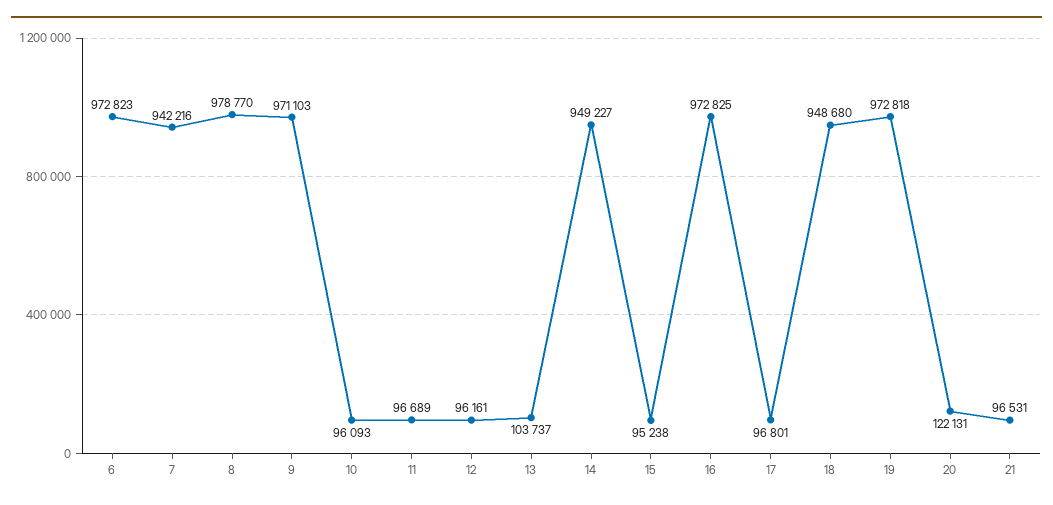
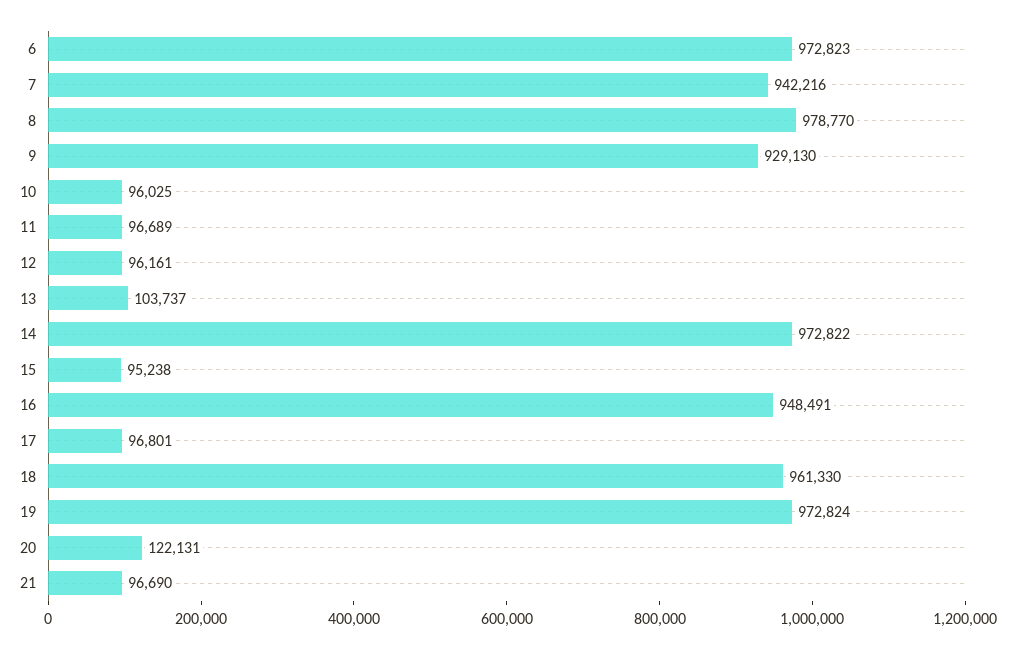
9: 971103 -> 929130
10: 96093 -> 96025
14: 949227 -> 972822
16: 972825 -> 948491
18: 948680 -> 961330
19: 972818 -> 972824
21: 96531 -> 96690

